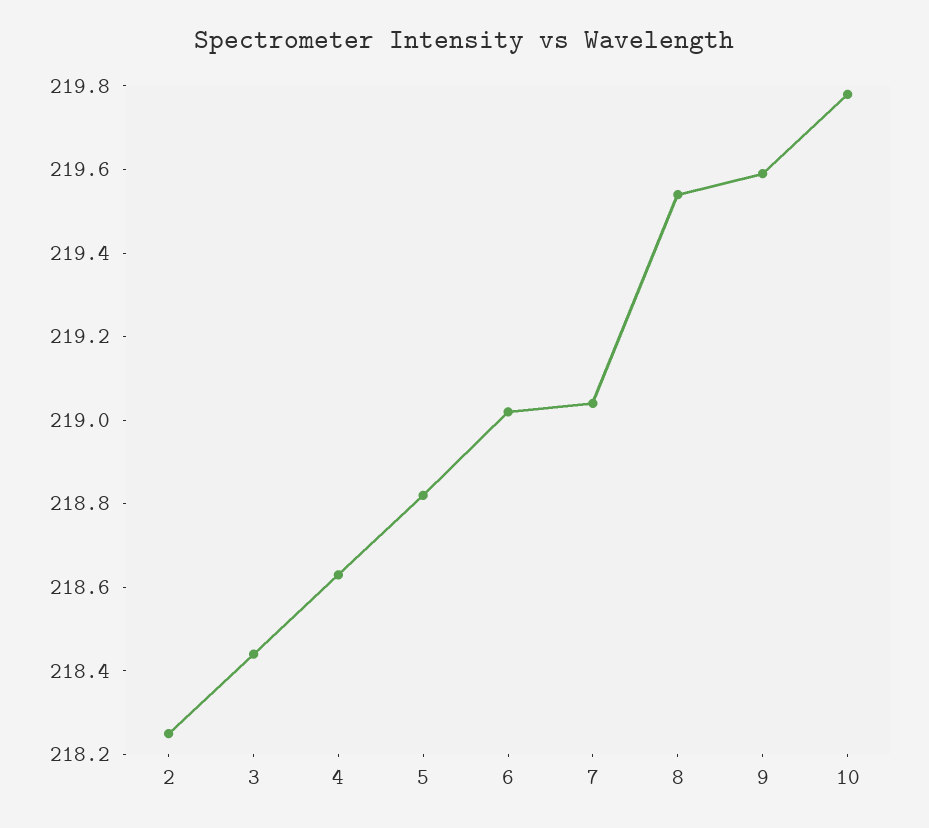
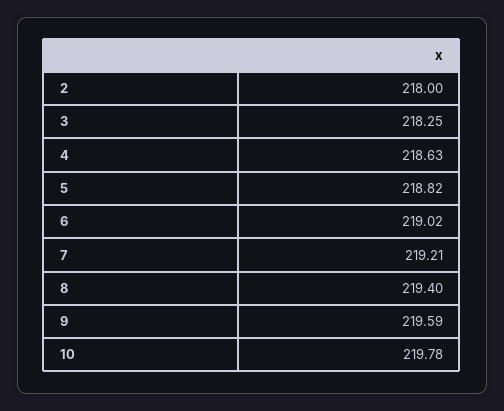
2: 218.25 -> 218
3: 218.45 -> 218.25
7: 219.05 -> 219.21
8: 219.55 -> 219.4

